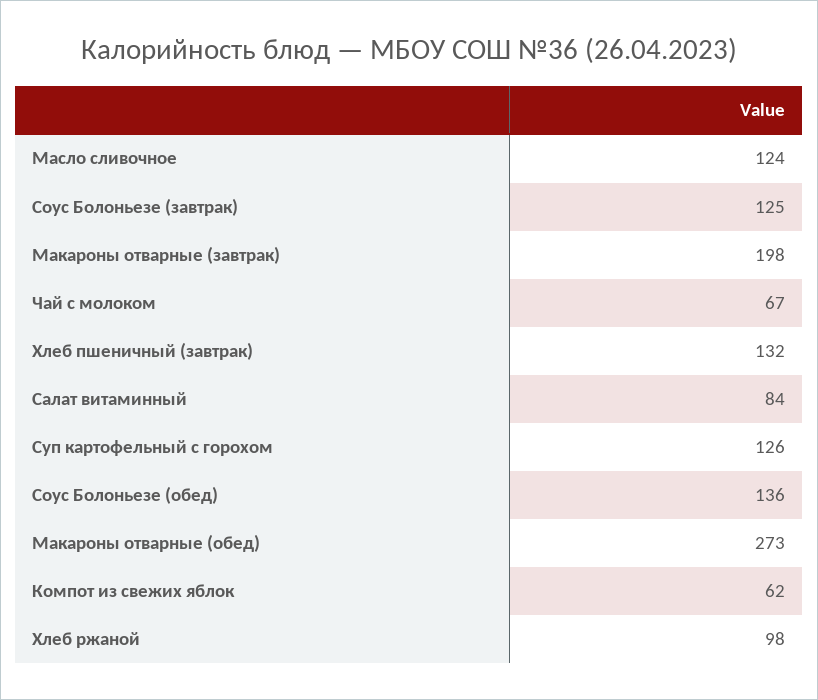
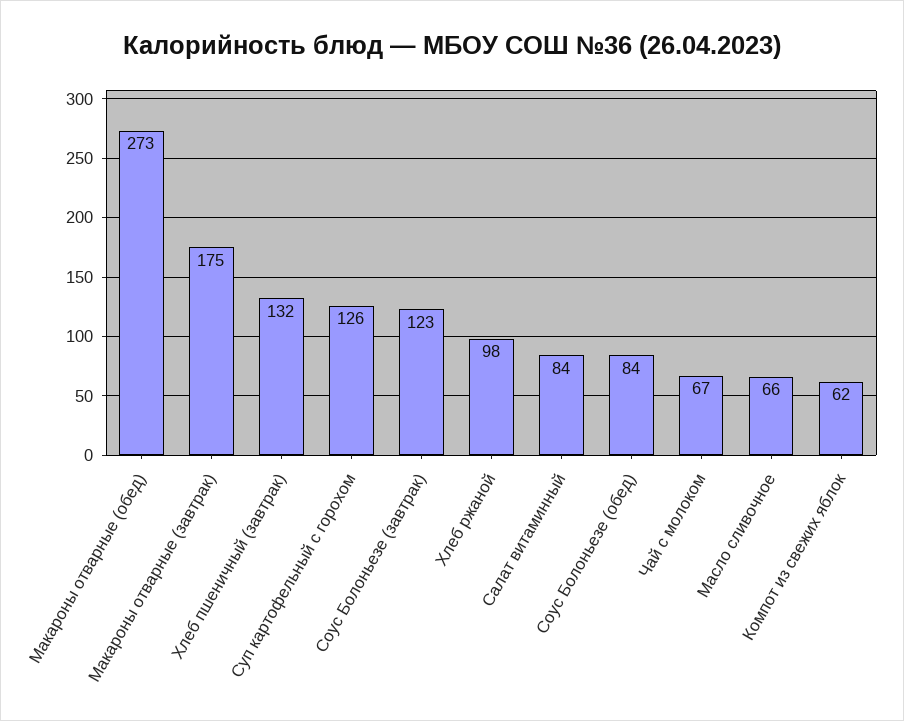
Масло сливочное: 124 -> 66
Соус Болоньезе (завтрак): 125 -> 123
Макароны отварные (завтрак): 198 -> 175
Соус Болоньезе (обед): 136 -> 84

